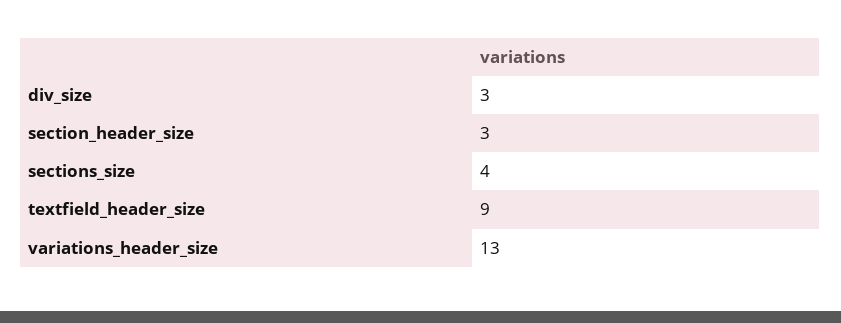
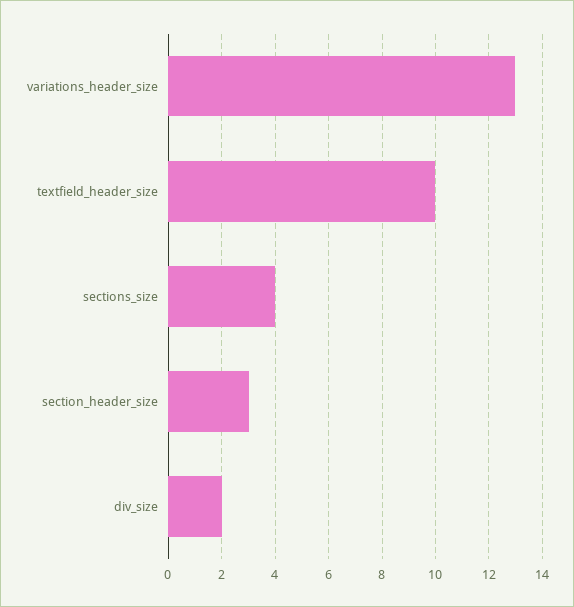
div_size: 3 -> 2
textfield_header_size: 9 -> 10

